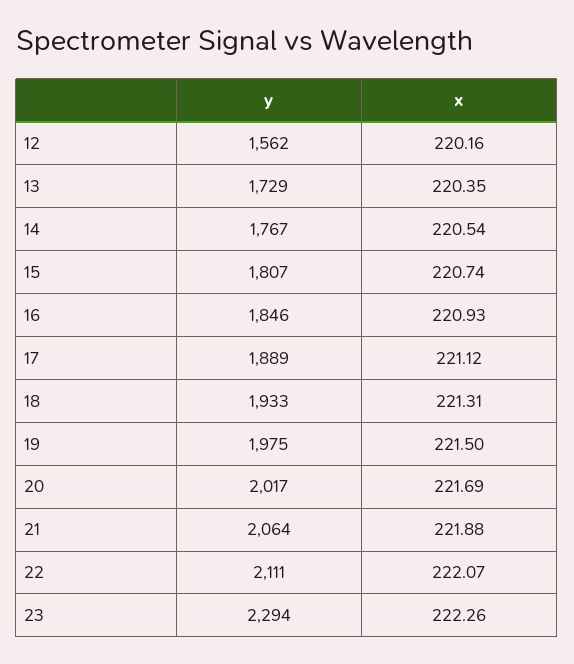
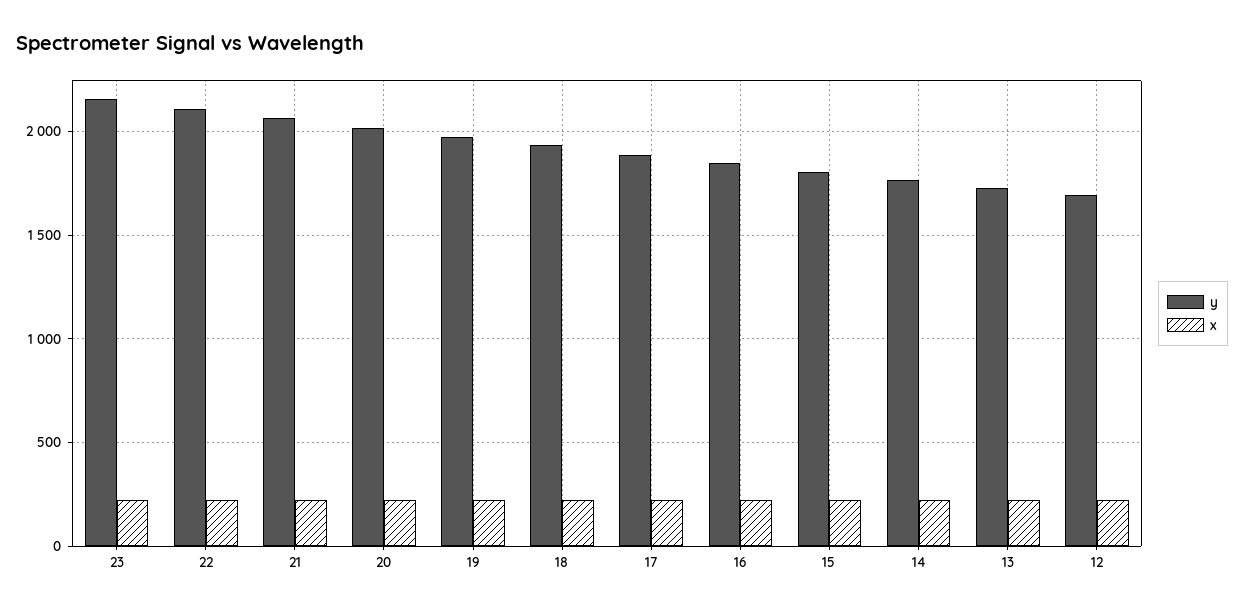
y, 12: 1562 -> 1700
y, 23: 2294 -> 2150

